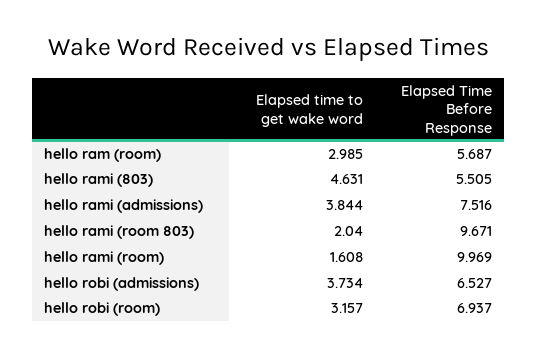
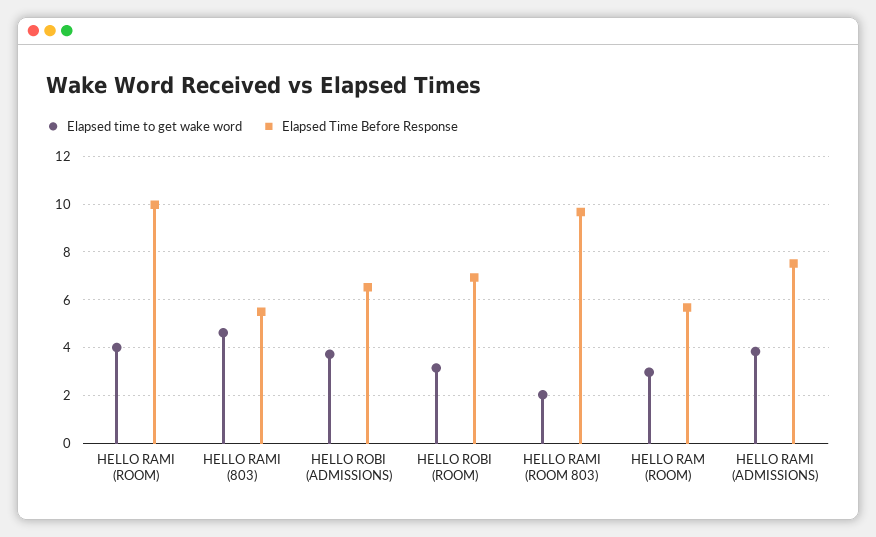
Elapsed time to get wake word, hello rami (room): 1.608 -> 4

